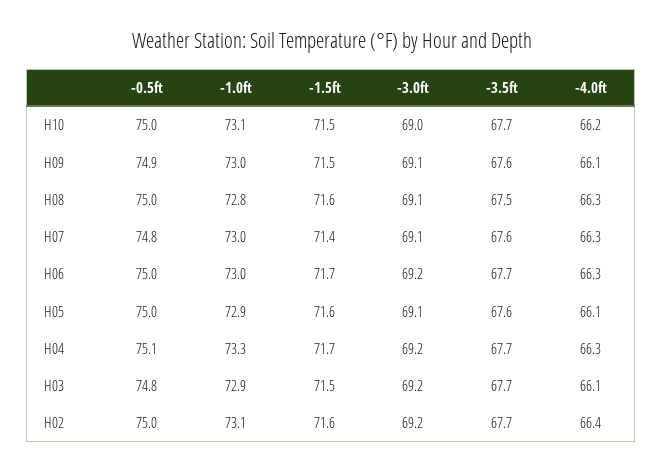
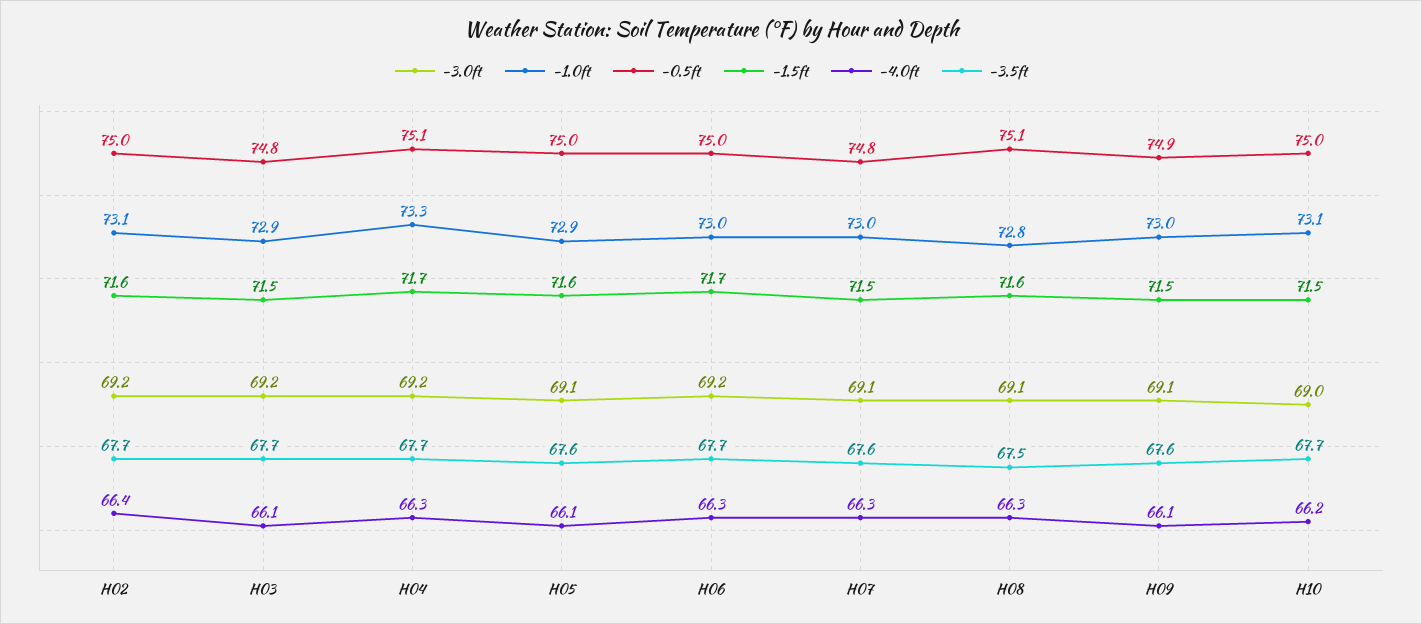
-0.5ft, H08: 75 -> 75.1
-1.5ft, H07: 71.4 -> 71.5

